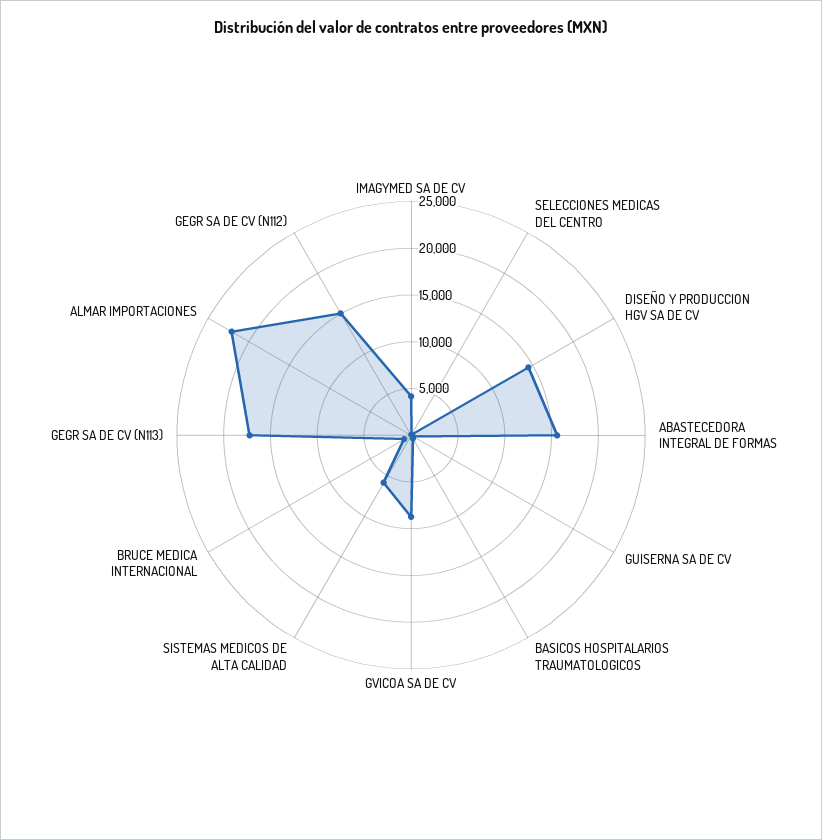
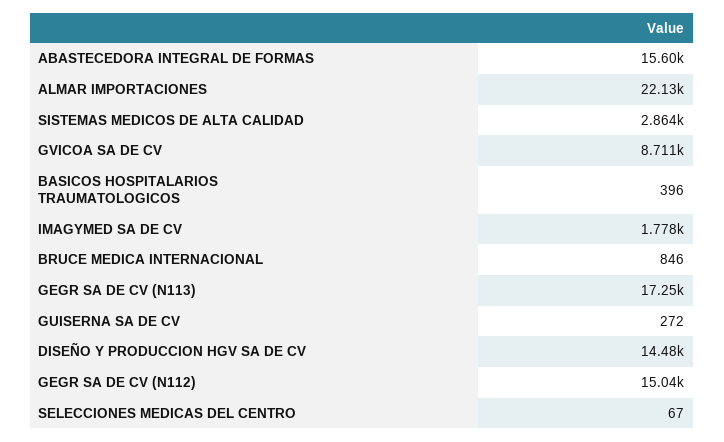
IMAGYMED SA DE CV: 4000 -> 1778
SISTEMAS MEDICOS DE ALTA CALIDAD: 6000 -> 2864

